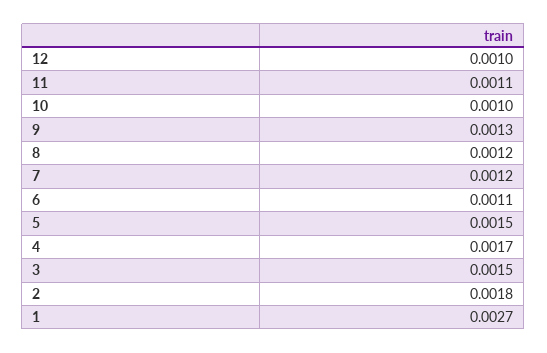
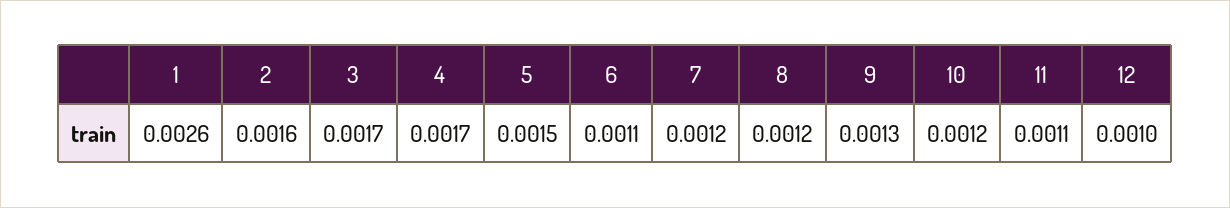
10: 0.001 -> 0.0012
3: 0.0015 -> 0.0017
2: 0.0018 -> 0.0016
1: 0.0027 -> 0.0026

